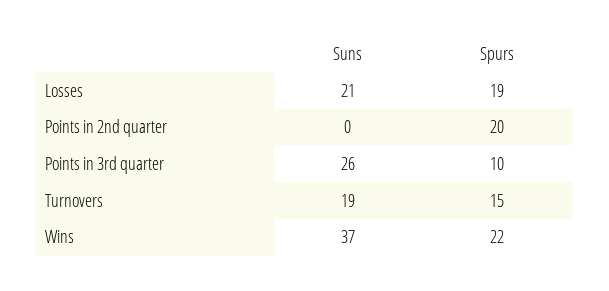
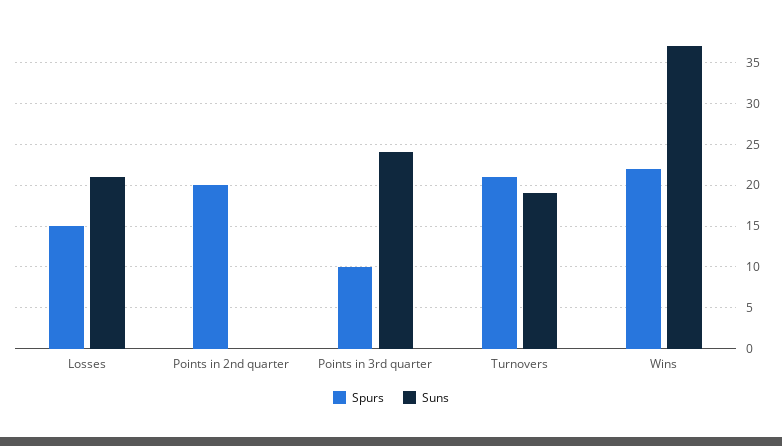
Spurs, Losses: 19 -> 15
Suns, Points in 3rd quarter: 26 -> 24
Spurs, Turnovers: 15 -> 21

